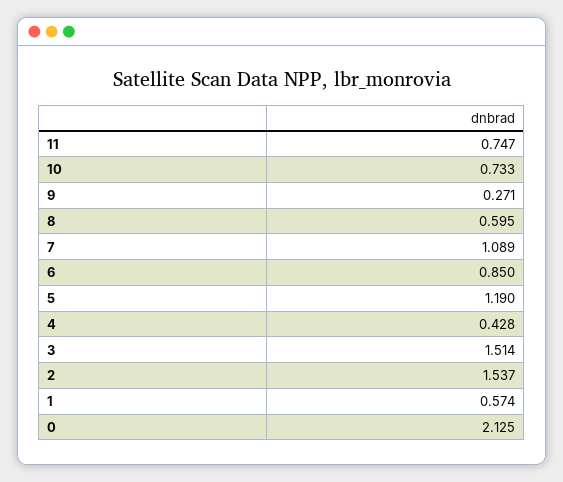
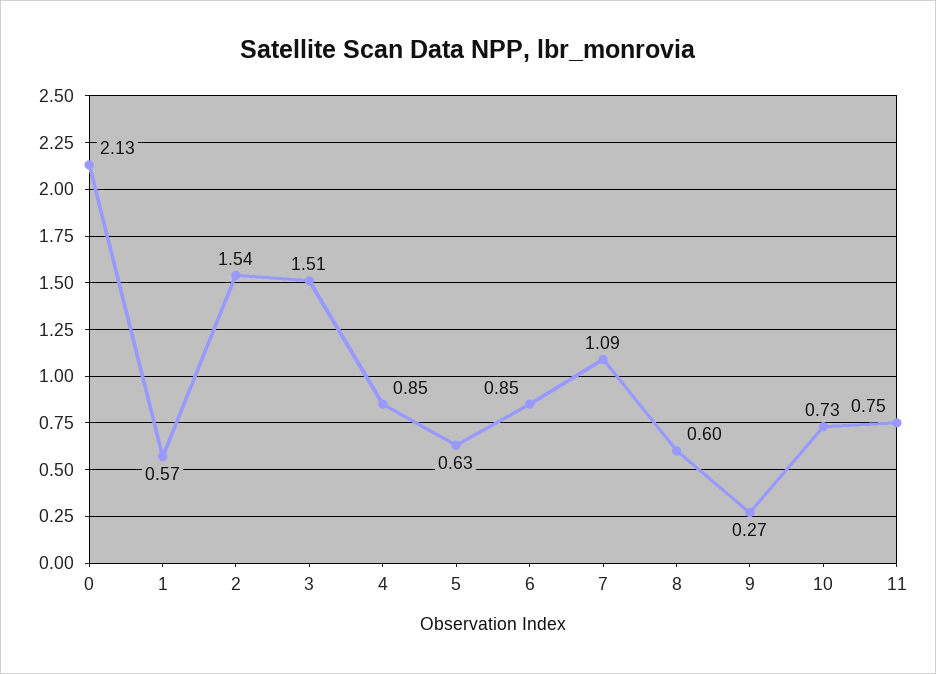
5: 1.19 -> 0.63
4: 0.428 -> 0.85

